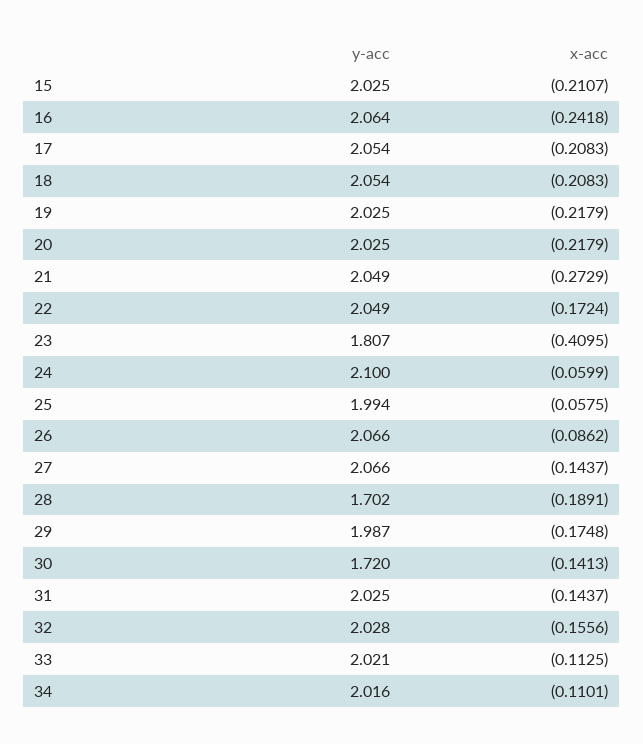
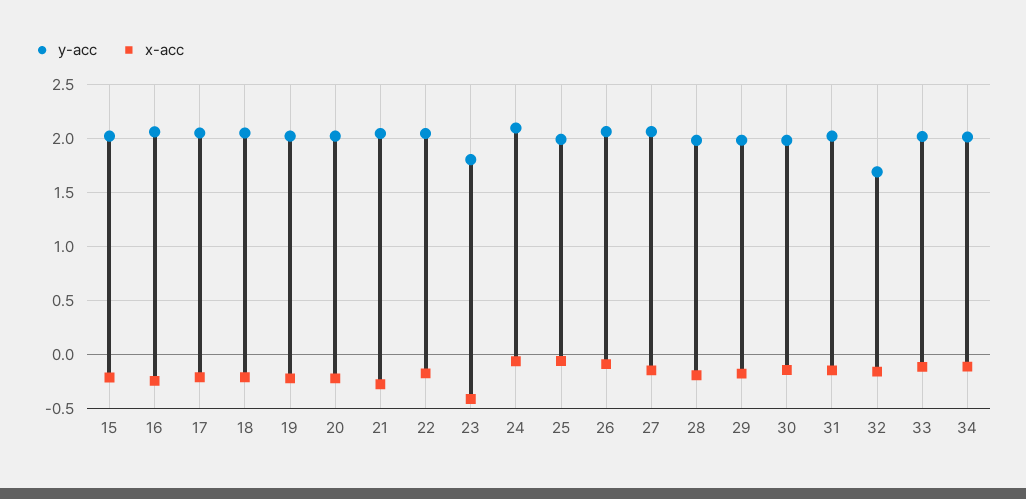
y-acc, 28: 1.702 -> 2
y-acc, 30: 1.72 -> 2
y-acc, 32: 2.028 -> 1.7

